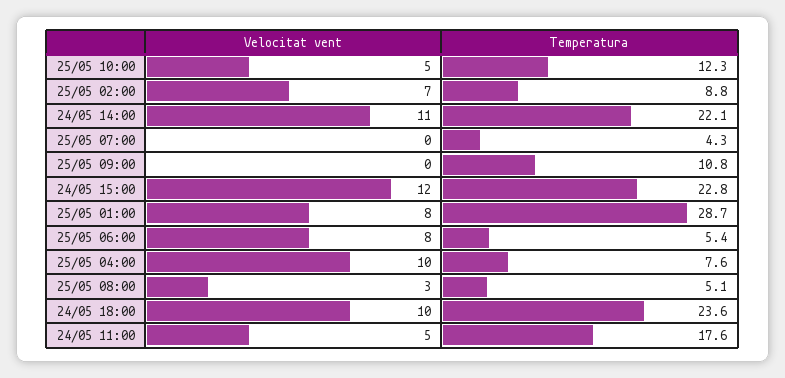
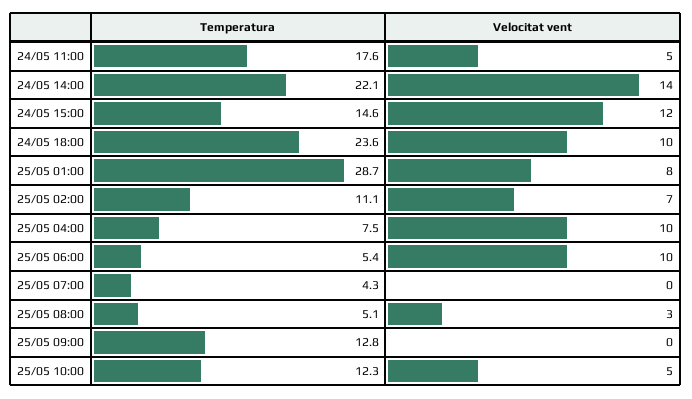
Temperatura, 25/05 02:00: 8.8 -> 11.1
Velocitat vent, 24/05 14:00: 11 -> 14
Temperatura, 25/05 09:00: 10.8 -> 12.8
Temperatura, 24/05 15:00: 22.8 -> 14.6
Velocitat vent, 25/05 06:00: 8 -> 10
Temperatura, 25/05 04:00: 7.6 -> 7.5

